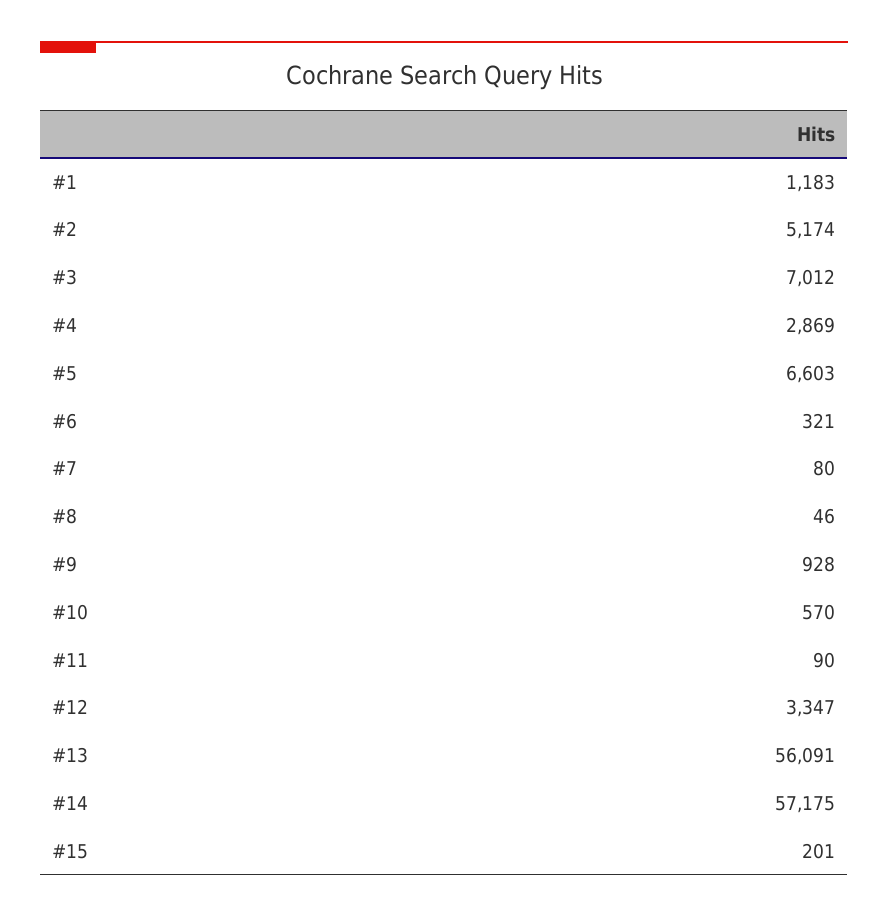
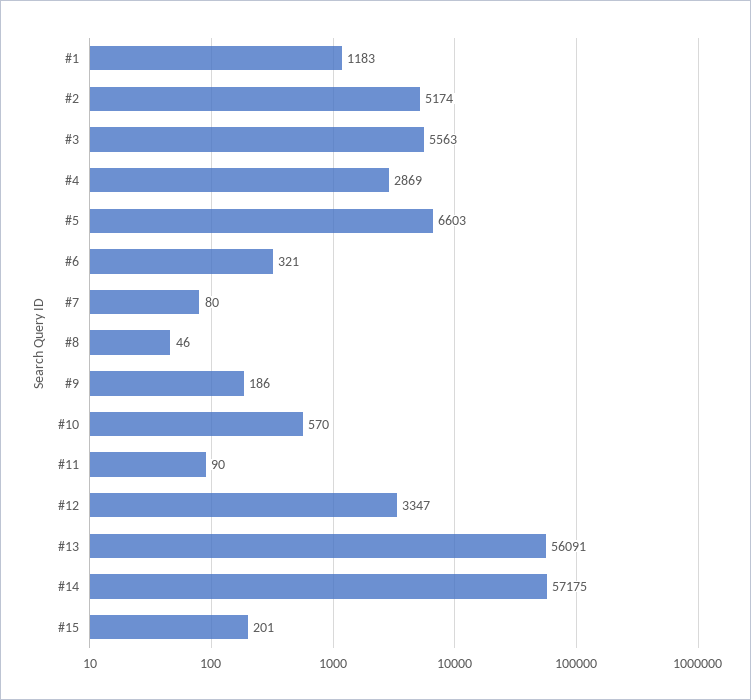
#3: 7012 -> 5563
#9: 928 -> 186

